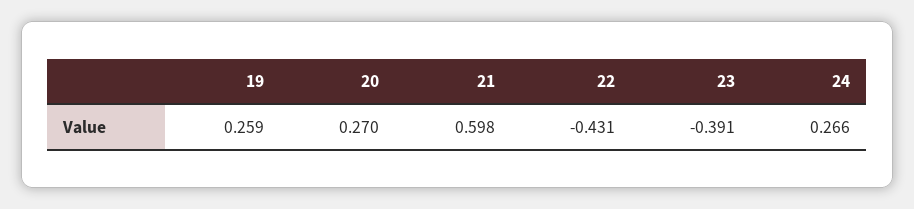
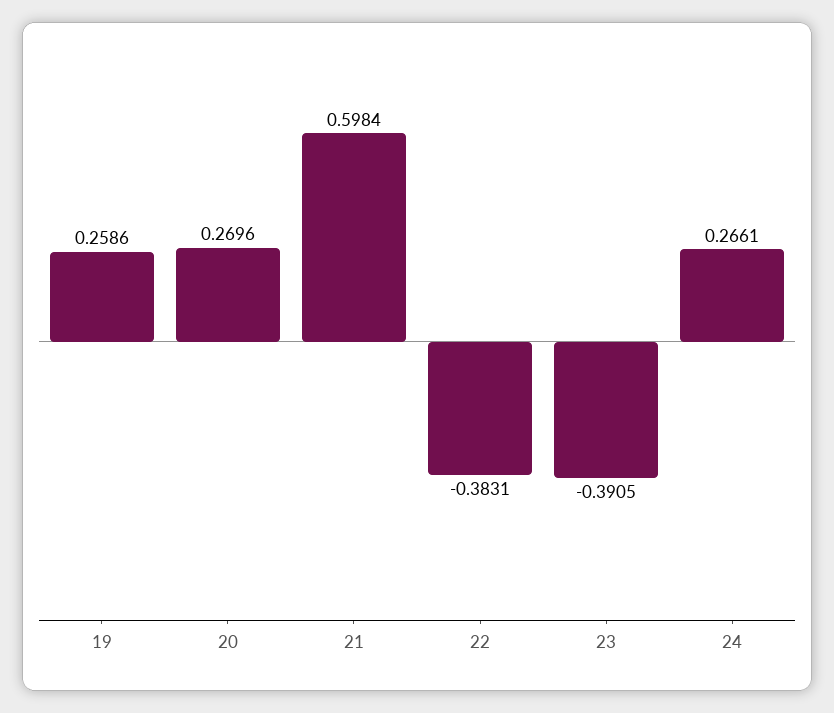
22: -0.431 -> -0.3831

